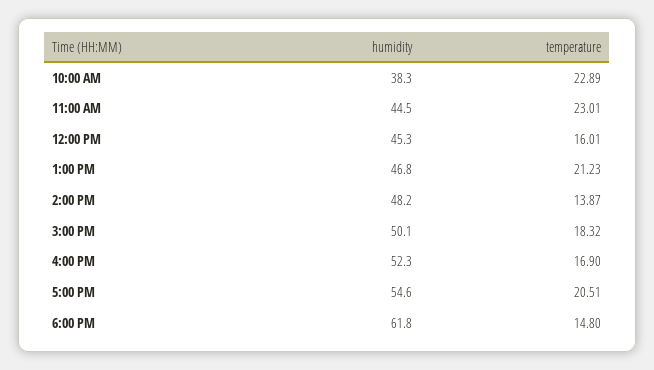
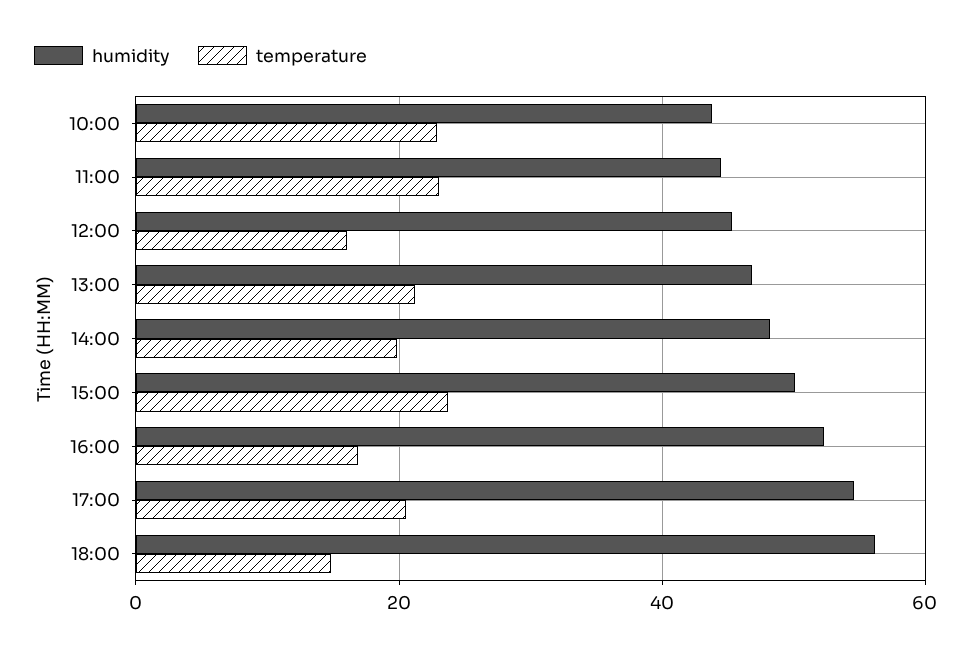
humidity, 10:00 AM: 38.3 -> 44
temperature, 2:00 PM: 13.87 -> 20
temperature, 3:00 PM: 18.32 -> 24
humidity, 6:00 PM: 61.8 -> 56

